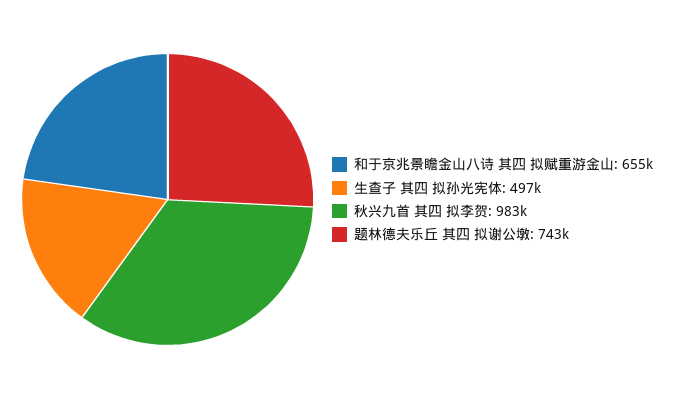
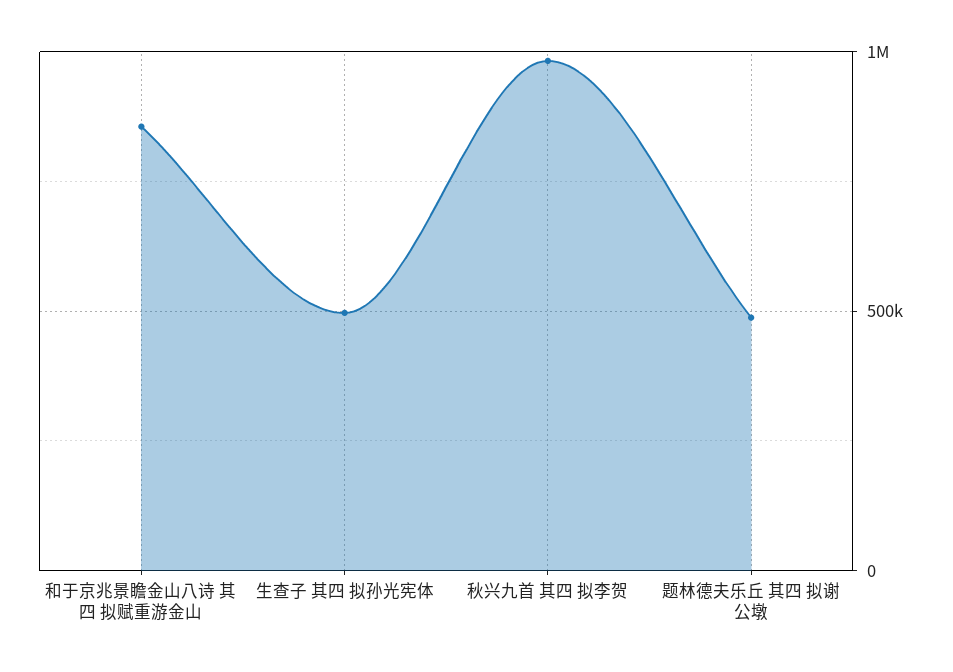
和于京兆景瞻金山八诗 其四 拟赋重游金山: 655000 -> 850000
题林德夫乐丘 其四 拟谢公墩: 743000 -> 500000

